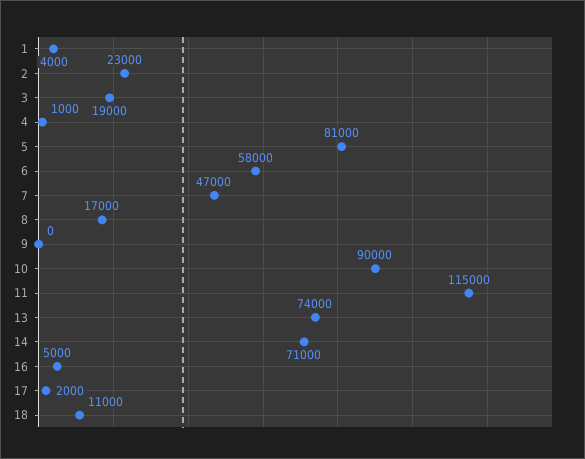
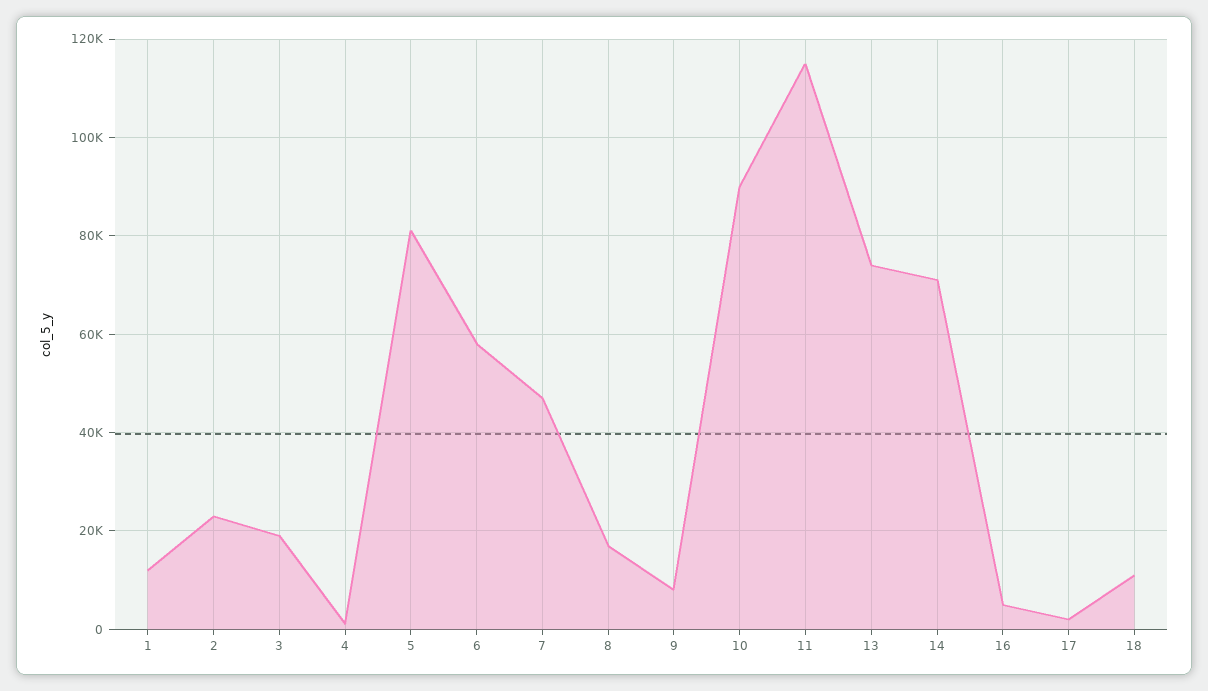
1: 4000 -> 12000
9: 0 -> 8000

